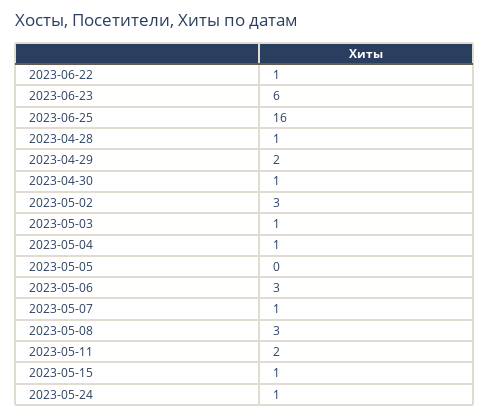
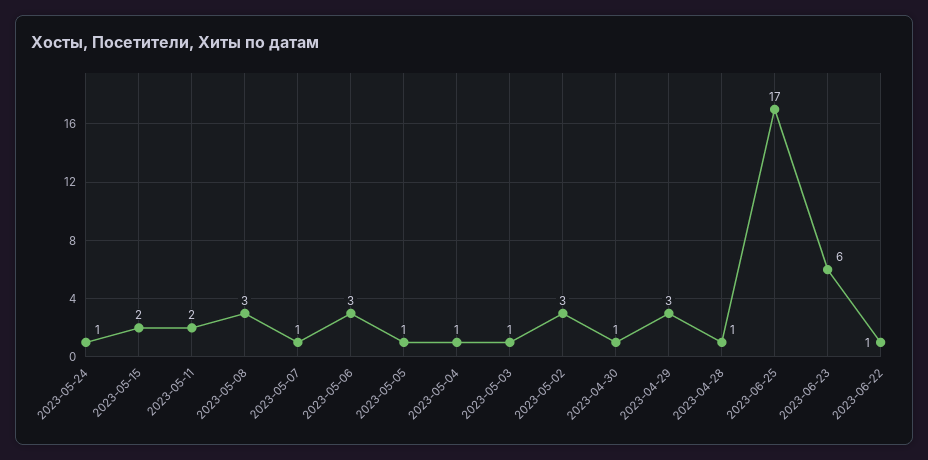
2023-06-25: 16 -> 17
2023-04-29: 2 -> 3
2023-05-05: 0 -> 1
2023-05-15: 1 -> 2

